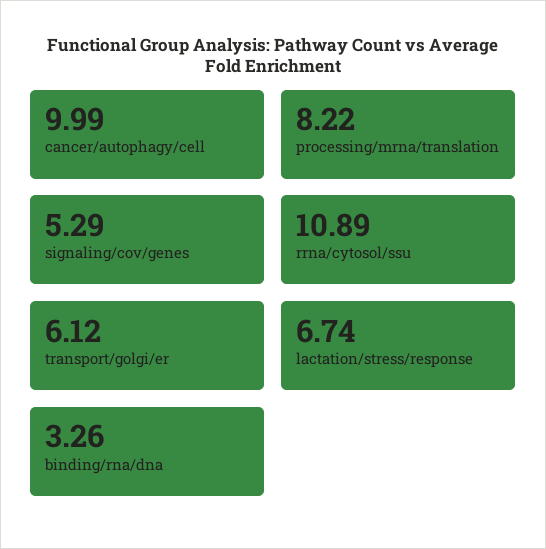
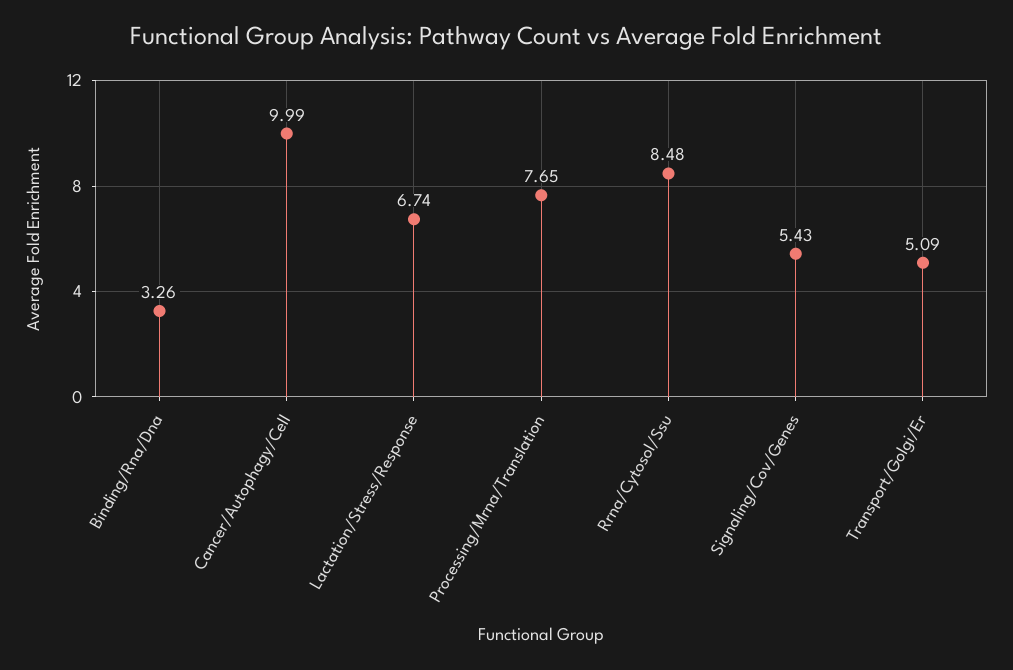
processing/mrna/translation: 8.22 -> 7.65
signaling/cov/genes: 5.29 -> 5.43
rrna/cytosol/ssu: 10.89 -> 8.48
transport/golgi/er: 6.12 -> 5.09

